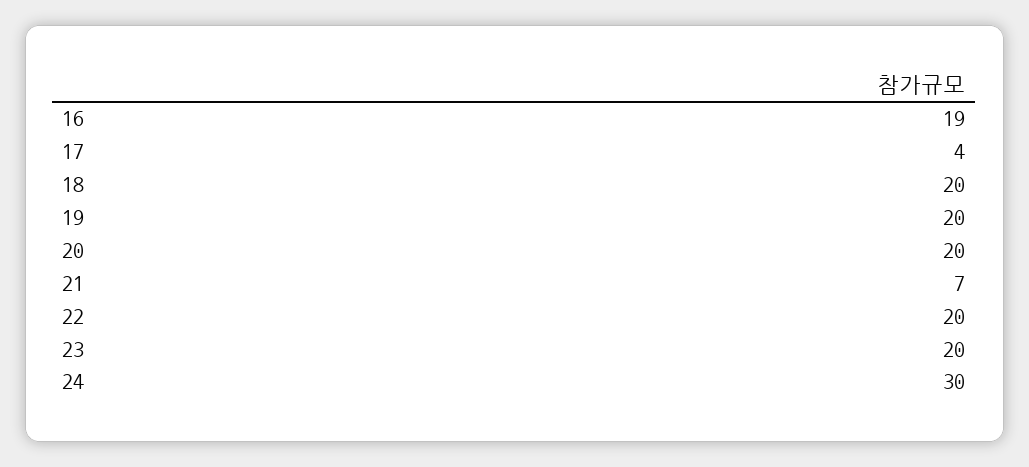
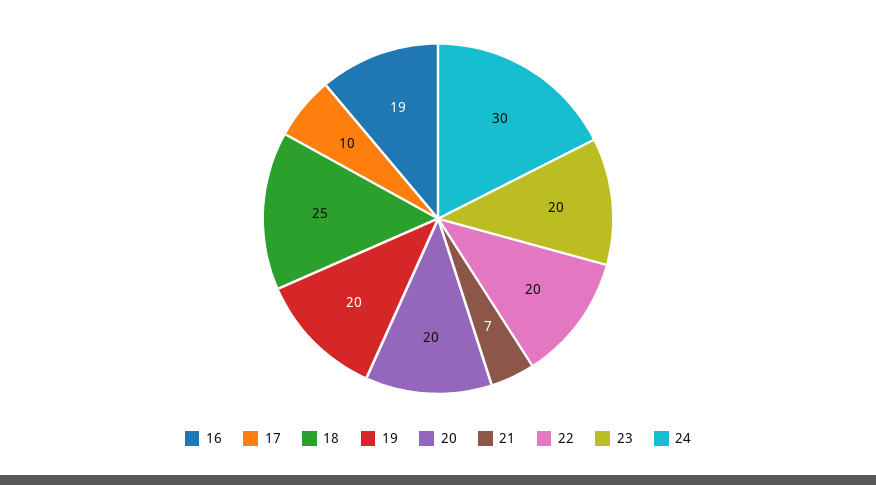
17: 4 -> 10
18: 20 -> 25

